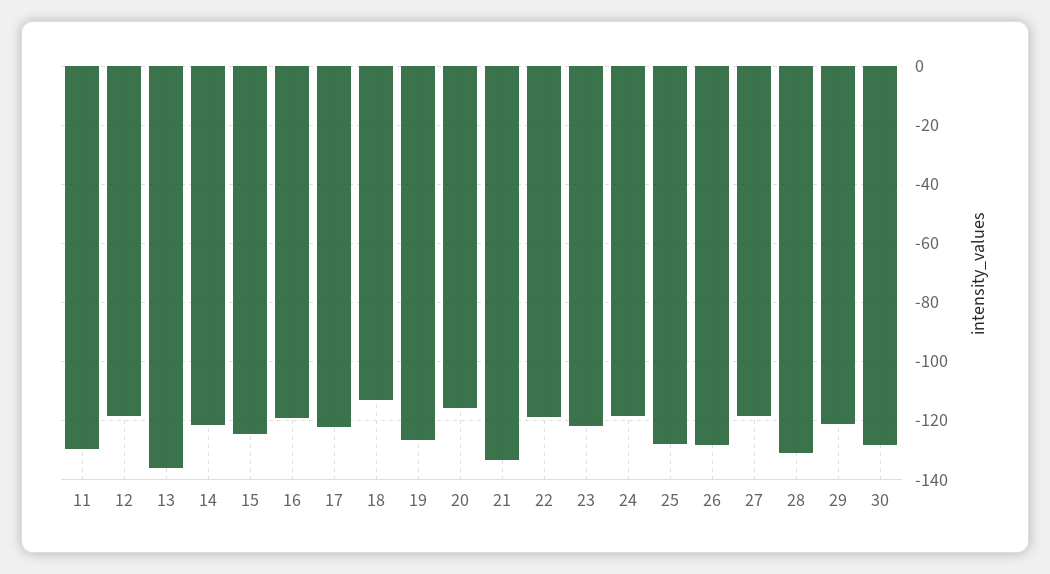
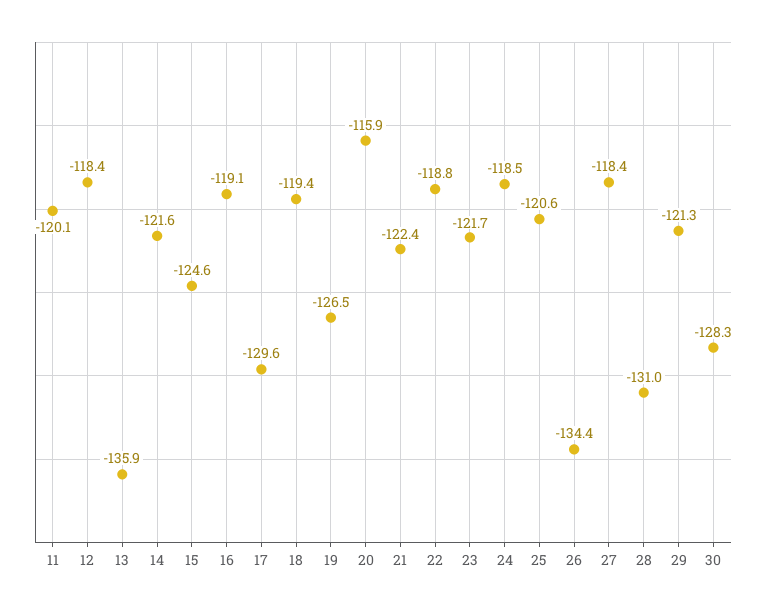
11: -130 -> -120.1
17: -122.5 -> -129.6
18: -112.5 -> -119.4
21: -132.5 -> -122.4
25: -127.5 -> -120.6
26: -127.5 -> -134.4

